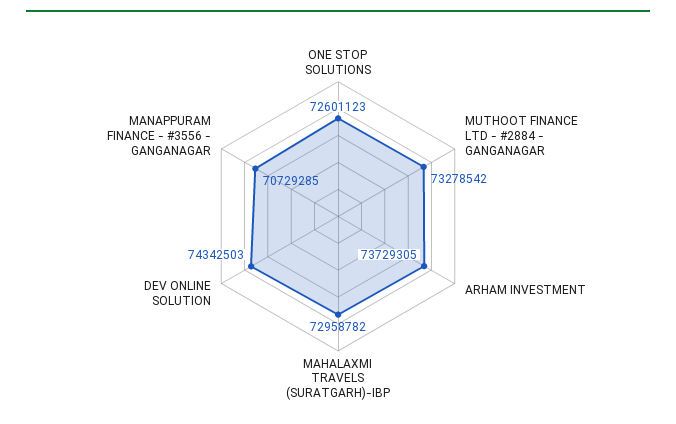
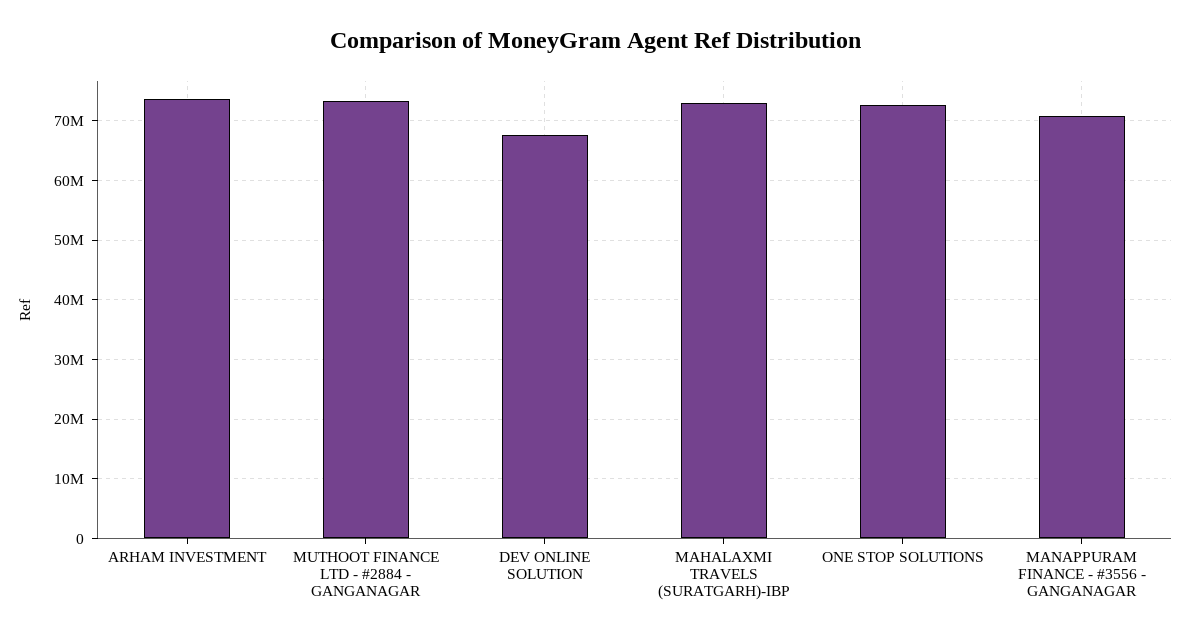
DEV ONLINE SOLUTION: 74342503 -> 68000000

